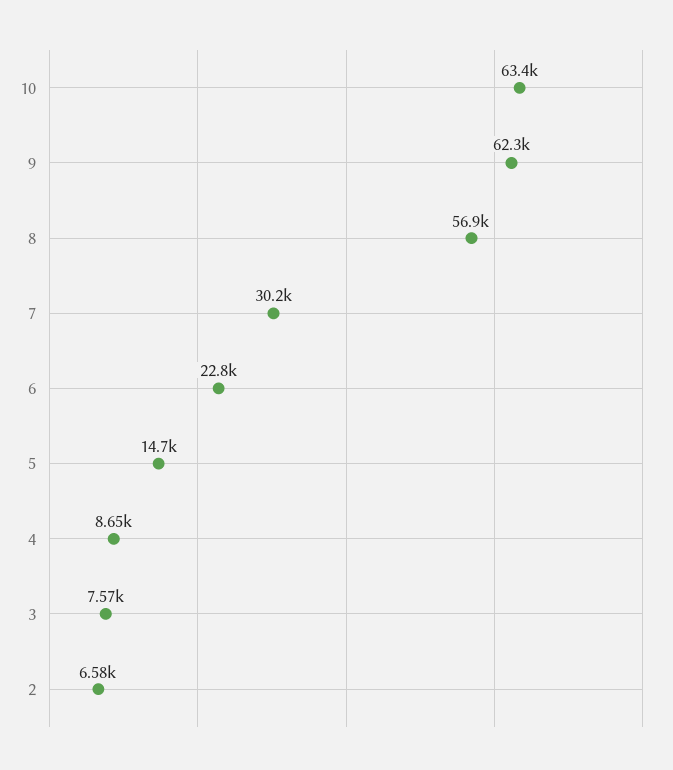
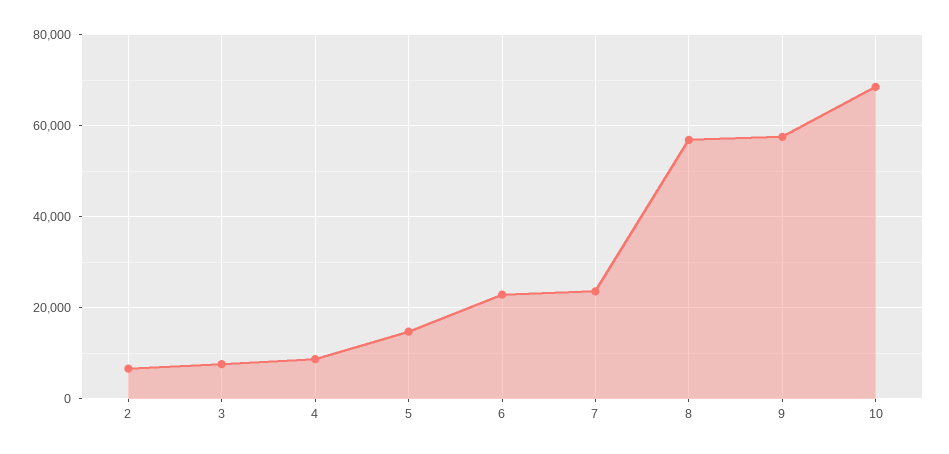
10: 63400 -> 68000
9: 62300 -> 58000
7: 30200 -> 24000

